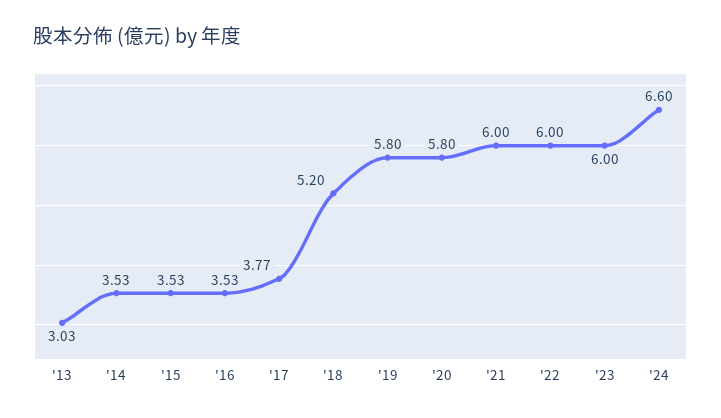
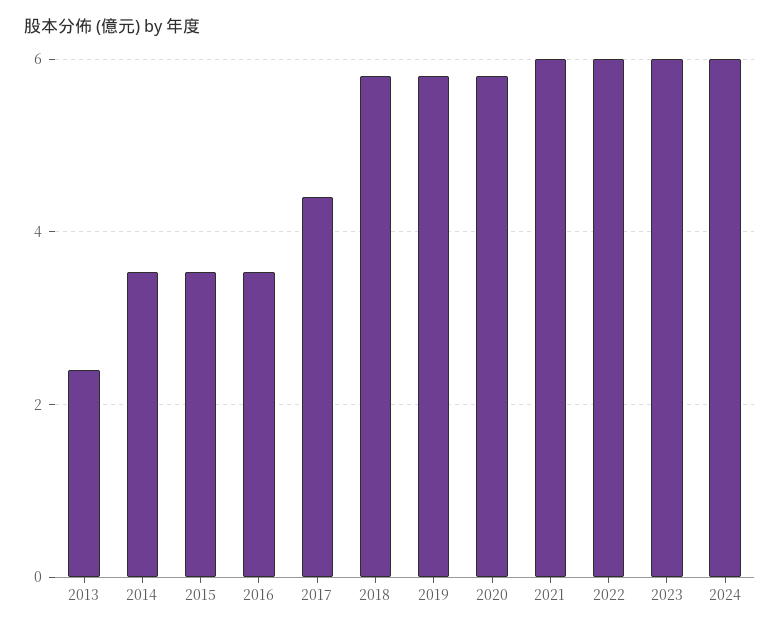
'13: 3.03 -> 2.4
'17: 3.77 -> 4.4
'18: 5.2 -> 5.8
'24: 6.6 -> 6

